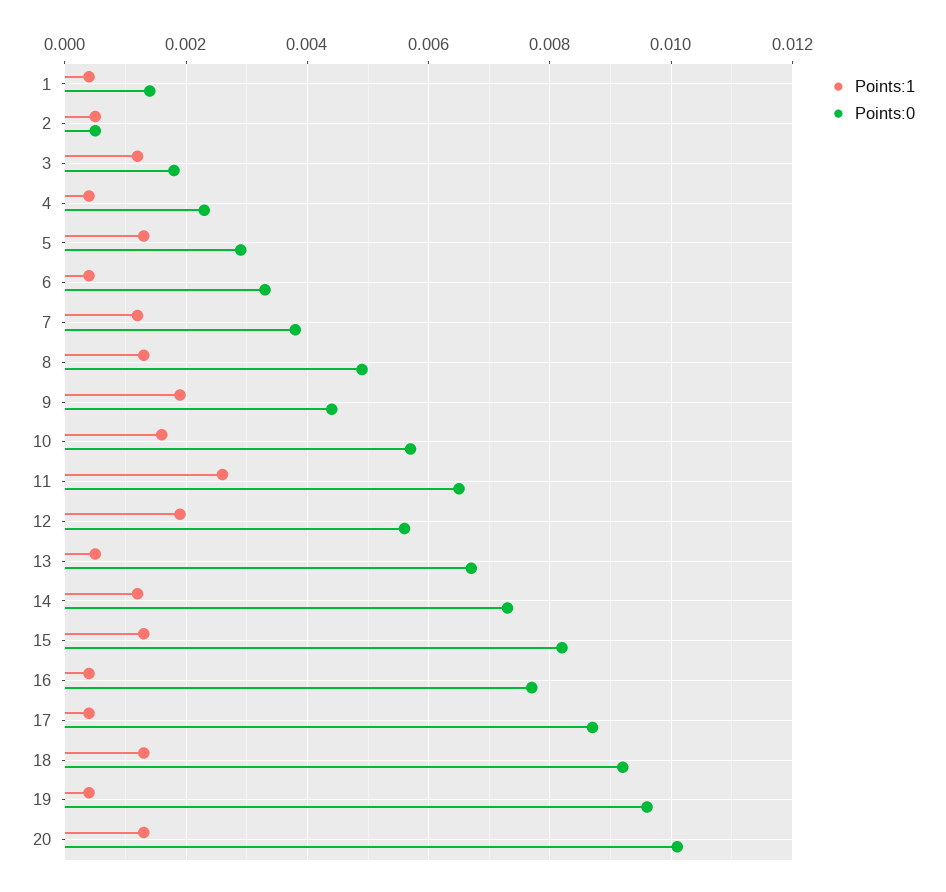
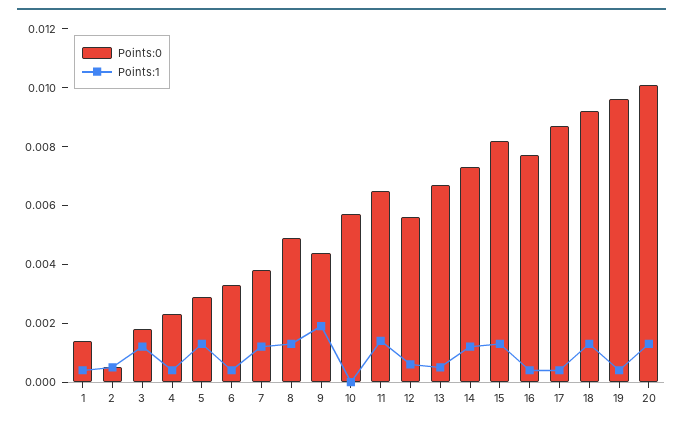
Points:1, 10: 0.0015 -> 0
Points:1, 11: 0.0025 -> 0.0015
Points:1, 12: 0.002 -> 0.0005

